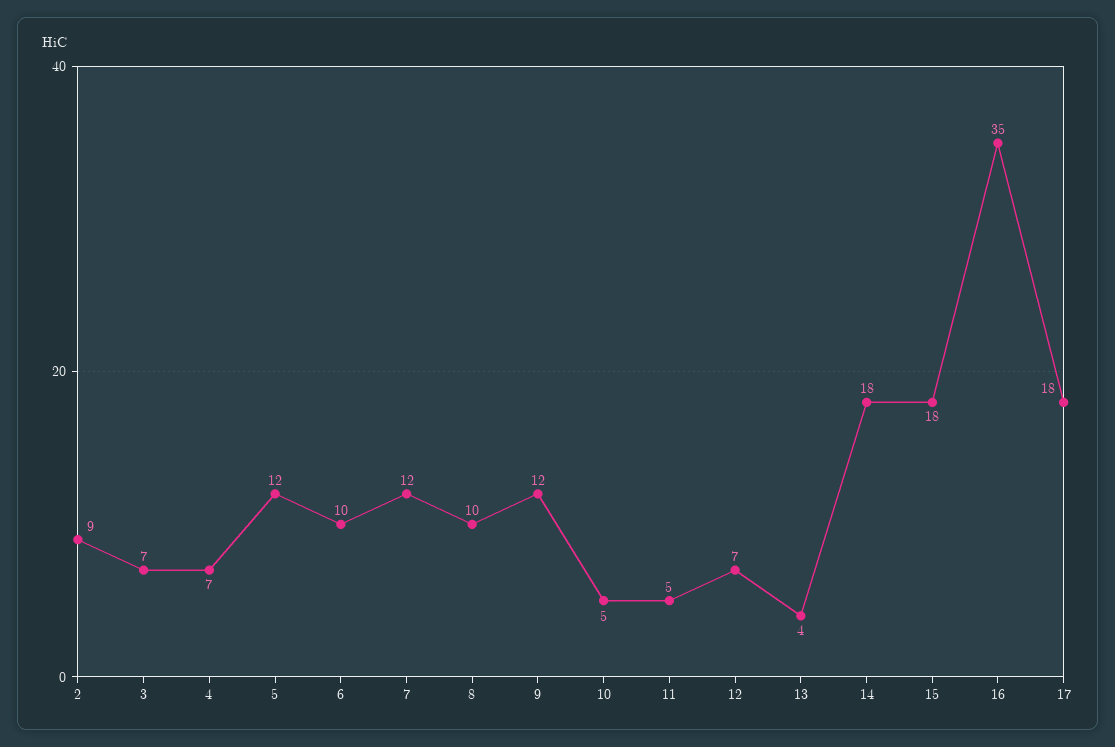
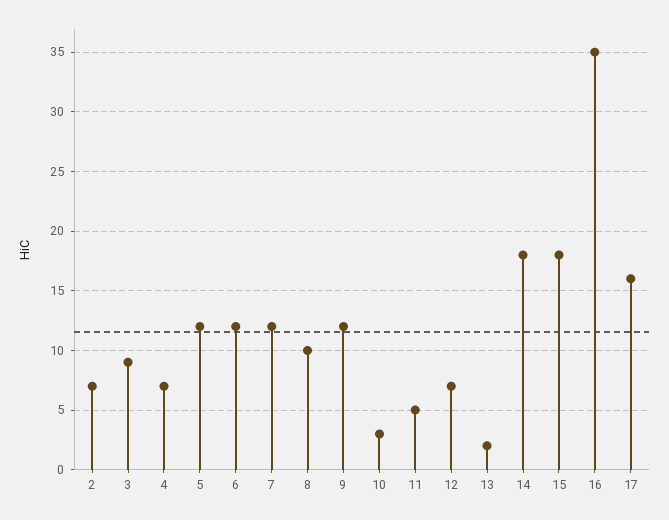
2: 9 -> 7
3: 7 -> 9
6: 10 -> 12
10: 5 -> 3
13: 4 -> 2
17: 18 -> 16

